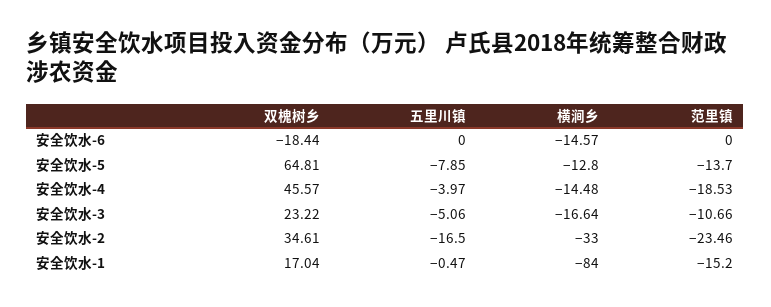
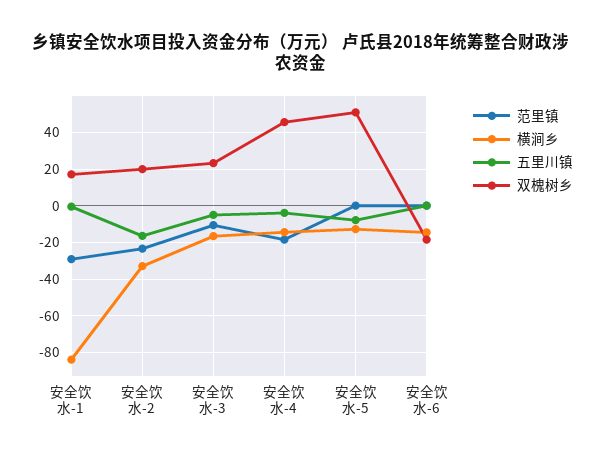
双槐树乡, 安全饮水-5: 64.81 -> 50
范里镇, 安全饮水-5: -13.7 -> 0
双槐树乡, 安全饮水-2: 34.61 -> 20
范里镇, 安全饮水-1: -15.2 -> -30

